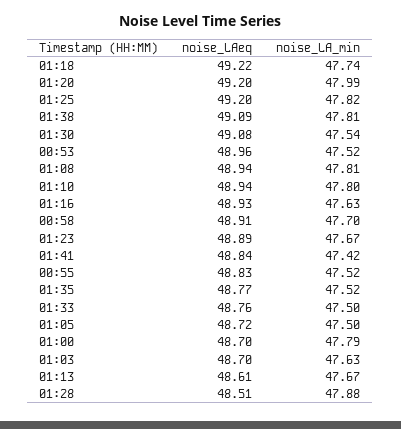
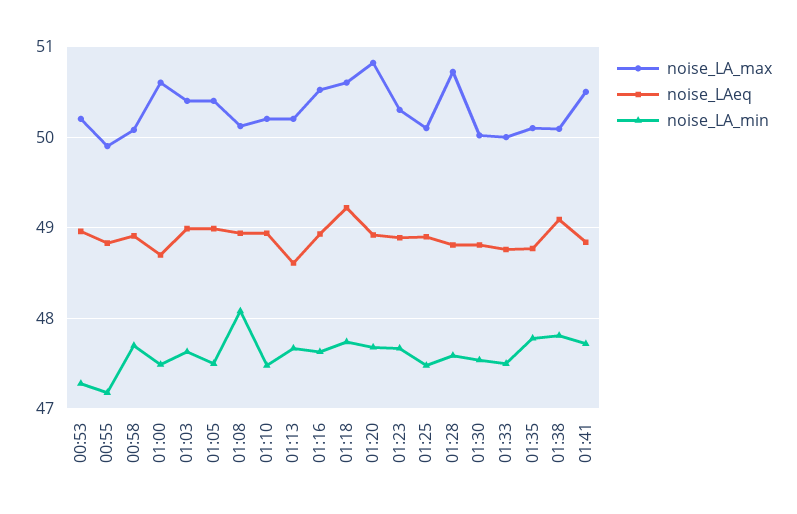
noise_LAeq, 01:20: 49.2 -> 48.9
noise_LA_min, 01:20: 47.99 -> 47.7
noise_LAeq, 01:25: 49.2 -> 48.9
noise_LA_min, 01:25: 47.82 -> 47.5
noise_LAeq, 01:30: 49.08 -> 48.8
noise_LA_min, 00:53: 47.52 -> 47.3
noise_LA_min, 01:08: 47.81 -> 48.1
noise_LA_min, 01:10: 47.8 -> 47.5
noise_LA_min, 01:41: 47.42 -> 47.7
noise_LA_min, 00:55: 47.52 -> 47.2
noise_LA_min, 01:35: 47.52 -> 47.8
noise_LAeq, 01:05: 48.72 -> 49
noise_LA_min, 01:00: 47.79 -> 47.5
noise_LAeq, 01:03: 48.7 -> 49
noise_LAeq, 01:28: 48.51 -> 48.8
noise_LA_min, 01:28: 47.88 -> 47.6
noise_LA_max, 00:53: none -> 50.2
noise_LA_max, 00:55: none -> 49.9
noise_LA_max, 00:58: none -> 50.1
noise_LA_max, 01:00: none -> 50.6
noise_LA_max, 01:03: none -> 50.4
noise_LA_max, 01:05: none -> 50.4
noise_LA_max, 01:08: none -> 50.1
noise_LA_max, 01:10: none -> 50.2
noise_LA_max, 01:13: none -> 50.2
noise_LA_max, 01:16: none -> 50.5
noise_LA_max, 01:18: none -> 50.6
noise_LA_max, 01:20: none -> 50.8
noise_LA_max, 01:23: none -> 50.3
noise_LA_max, 01:25: none -> 50.1
noise_LA_max, 01:28: none -> 50.7
noise_LA_max, 01:30: none -> 50
noise_LA_max, 01:33: none -> 50
noise_LA_max, 01:35: none -> 50.1
noise_LA_max, 01:38: none -> 50.1
noise_LA_max, 01:41: none -> 50.5

